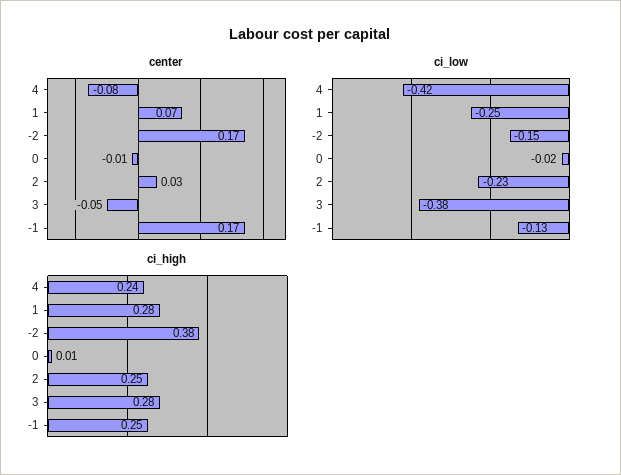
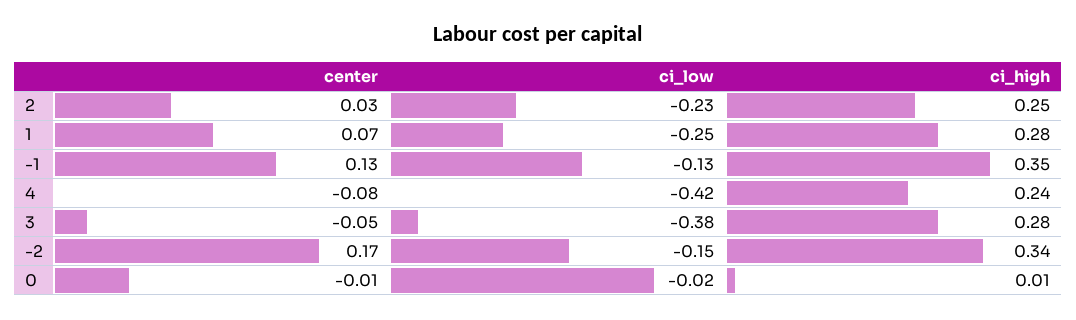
center, -1: 0.17 -> 0.13
ci_high, -2: 0.38 -> 0.34
ci_high, -1: 0.25 -> 0.35

